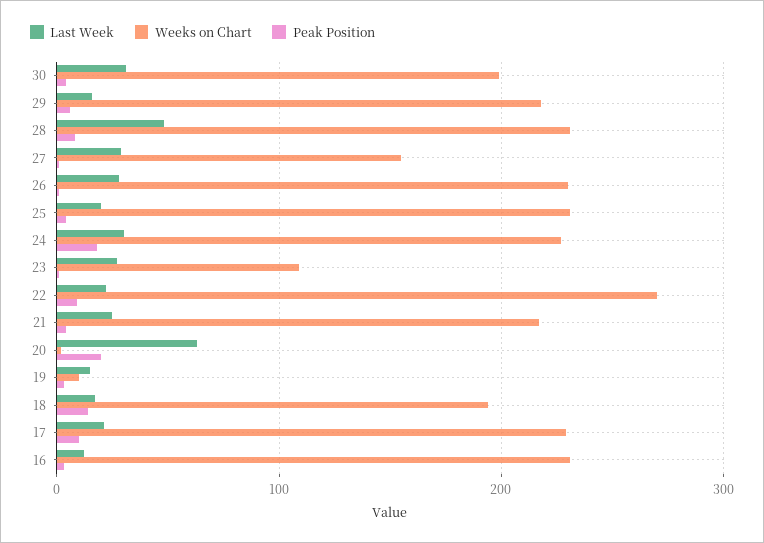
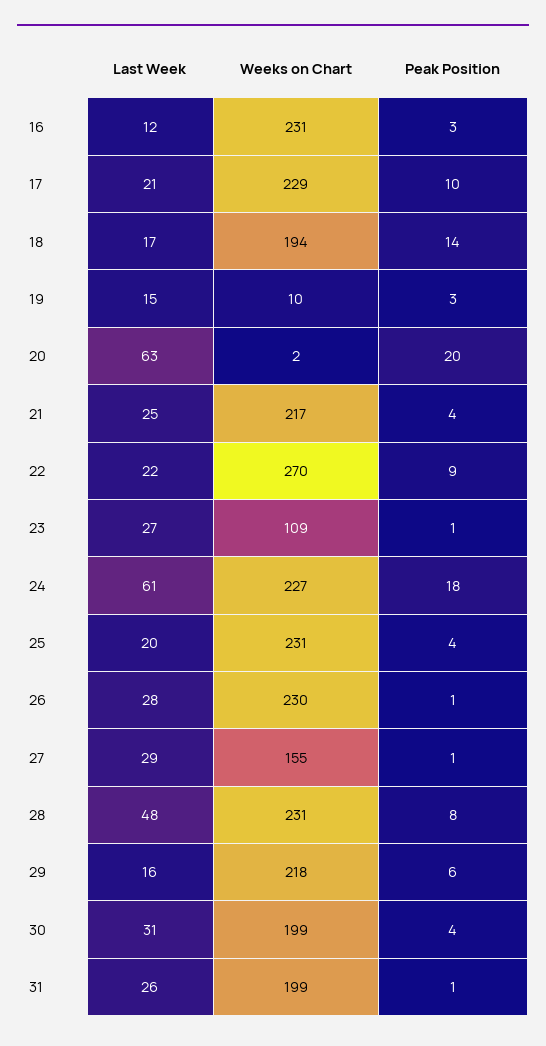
Last Week, 24: 30 -> 61
Last Week, 31: none -> 26
Weeks on Chart, 31: none -> 199
Peak Position, 31: none -> 1

